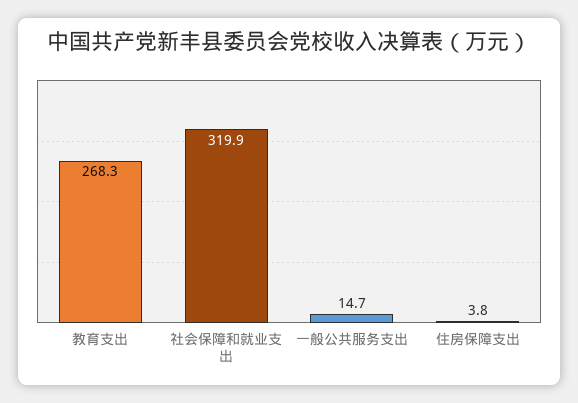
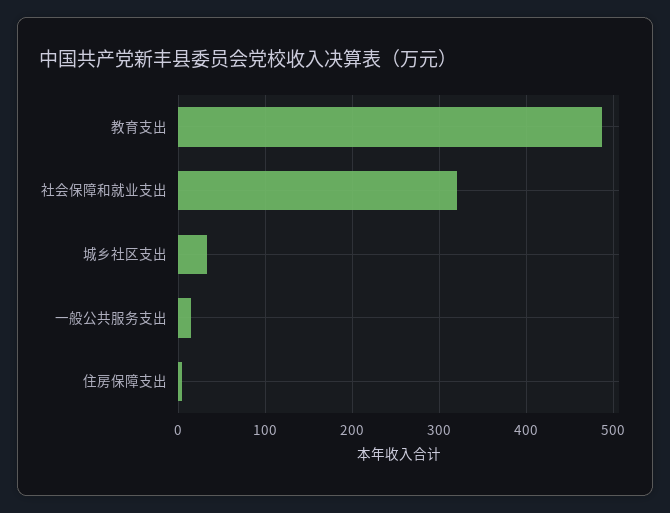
教育支出: 268.3 -> 490
城乡社区支出: none -> 30

